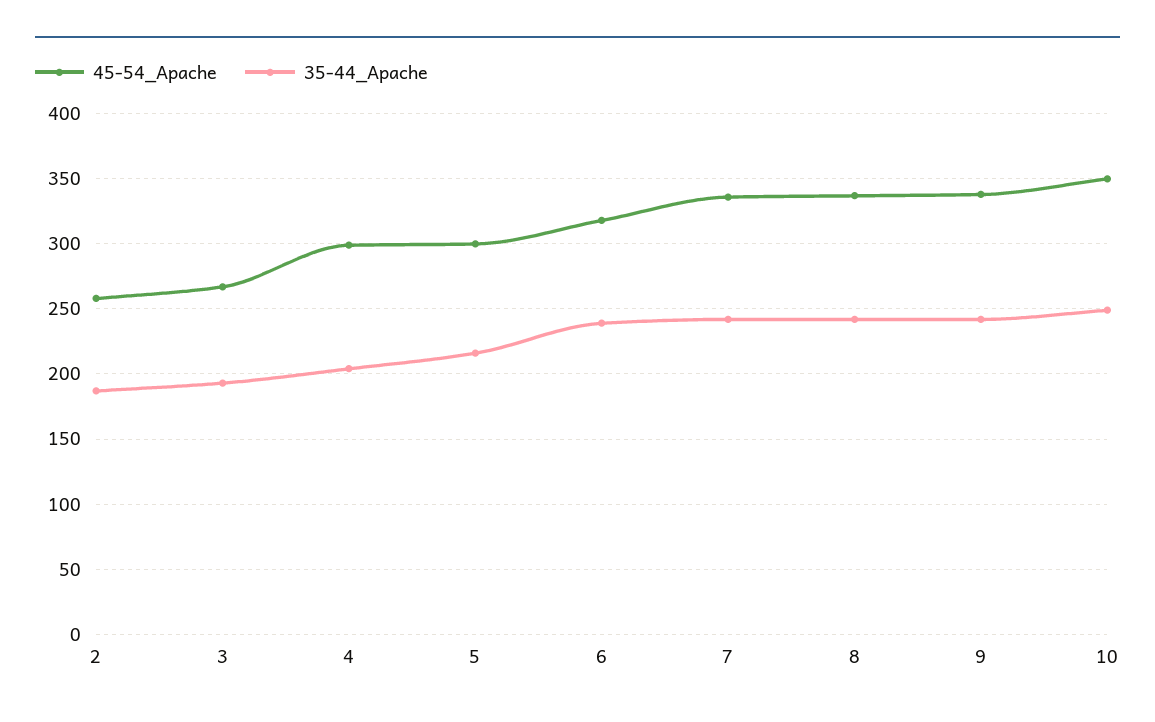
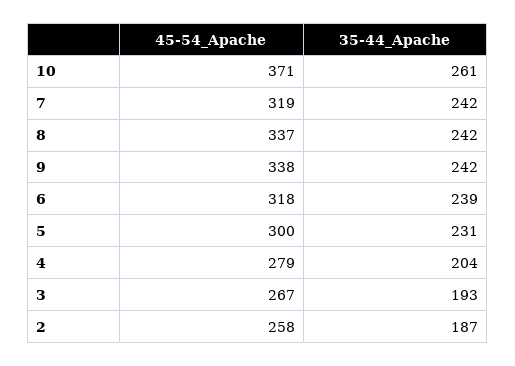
45-54_Apache, 4: 300 -> 279
35-44_Apache, 5: 215 -> 231
45-54_Apache, 7: 335 -> 319
45-54_Apache, 10: 350 -> 371
35-44_Apache, 10: 250 -> 261

